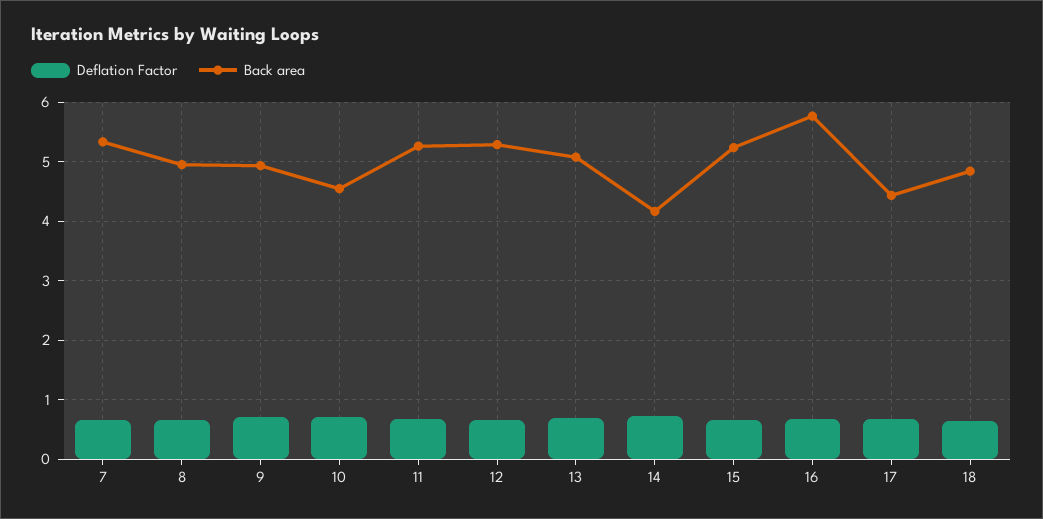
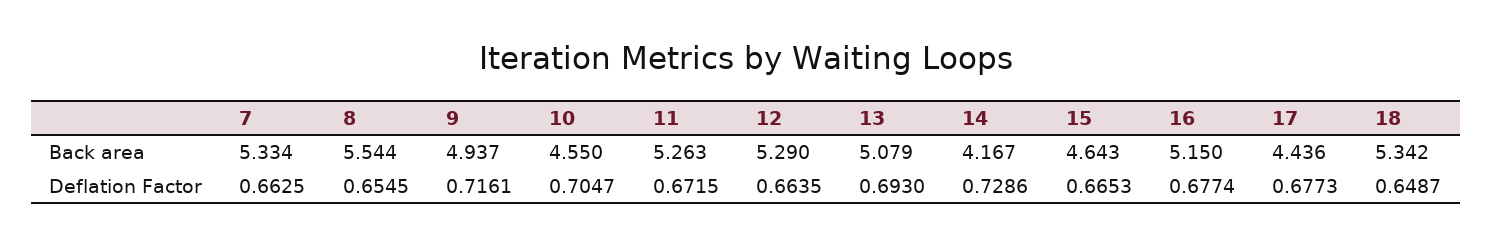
Back area, 8: 5 -> 5.544
Back area, 15: 5.2 -> 4.643
Back area, 16: 5.8 -> 5.15
Back area, 18: 4.8 -> 5.342

